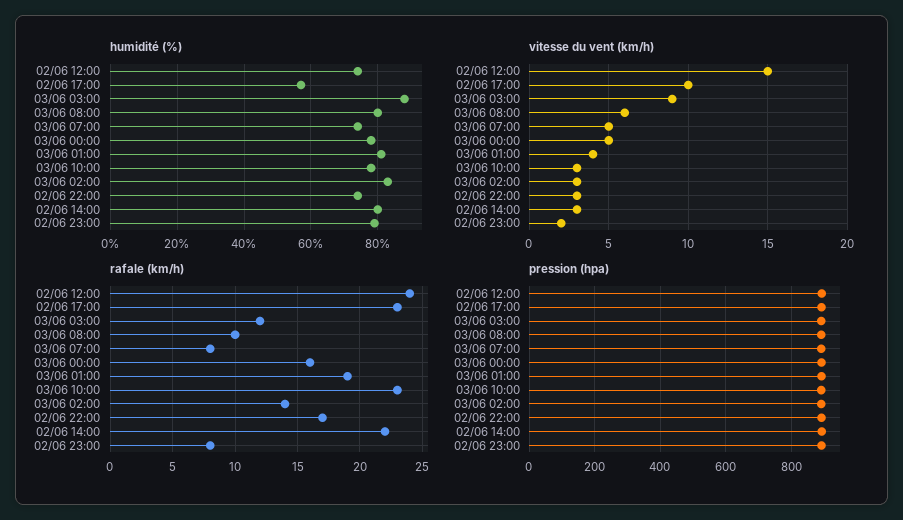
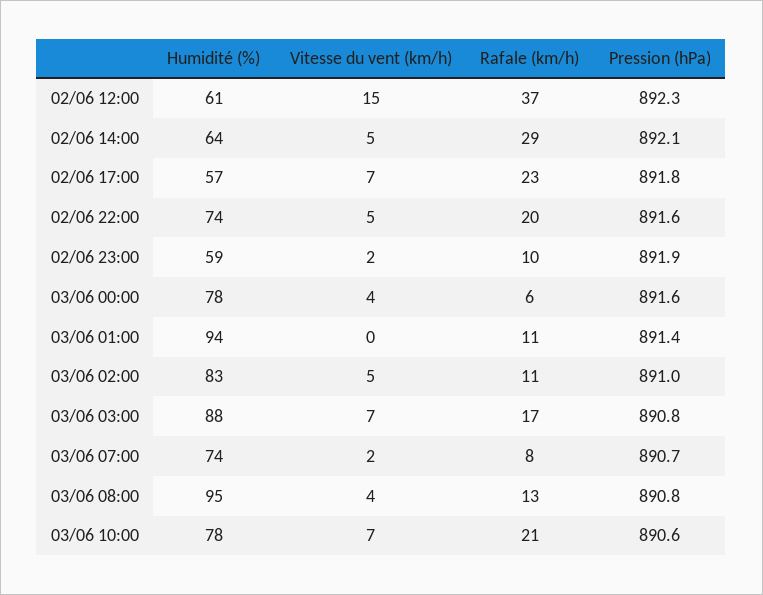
humidité (%), 02/06 12:00: 75 -> 61
humidité (%), 03/06 08:00: 80 -> 95
humidité (%), 03/06 01:00: 80 -> 94
humidité (%), 02/06 14:00: 80 -> 64
humidité (%), 02/06 23:00: 80 -> 59
vitesse du vent (km/h), 02/06 17:00: 10 -> 7
vitesse du vent (km/h), 03/06 03:00: 9 -> 7
vitesse du vent (km/h), 03/06 08:00: 6 -> 4
vitesse du vent (km/h), 03/06 07:00: 5 -> 2
vitesse du vent (km/h), 03/06 00:00: 5 -> 4
vitesse du vent (km/h), 03/06 01:00: 4 -> 0
vitesse du vent (km/h), 03/06 10:00: 3 -> 7
vitesse du vent (km/h), 03/06 02:00: 3 -> 5
vitesse du vent (km/h), 02/06 22:00: 3 -> 5
vitesse du vent (km/h), 02/06 14:00: 3 -> 5
rafale (km/h), 02/06 12:00: 24 -> 37
rafale (km/h), 03/06 03:00: 12 -> 17
rafale (km/h), 03/06 08:00: 10 -> 13
rafale (km/h), 03/06 00:00: 16 -> 6
rafale (km/h), 03/06 01:00: 19 -> 11
rafale (km/h), 03/06 10:00: 23 -> 21
rafale (km/h), 03/06 02:00: 14 -> 11
rafale (km/h), 02/06 22:00: 17 -> 20
rafale (km/h), 02/06 14:00: 22 -> 29
rafale (km/h), 02/06 23:00: 8 -> 10

